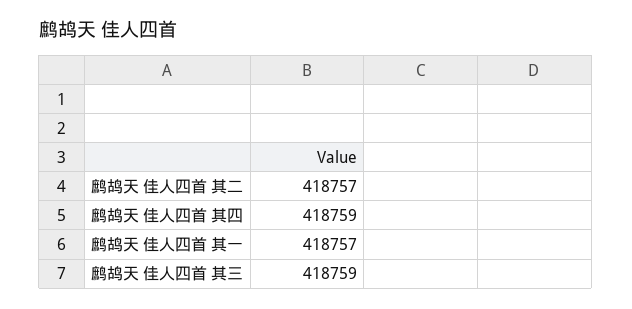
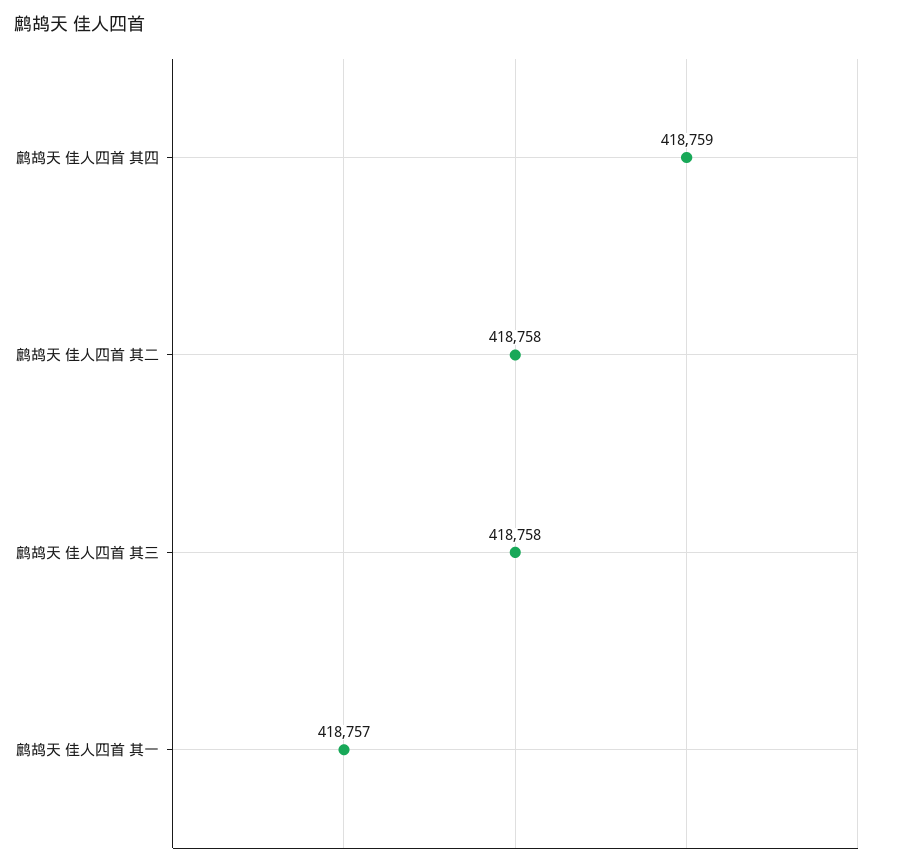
鹧鸪天 佳人四首 其二: 418757 -> 418758
鹧鸪天 佳人四首 其三: 418759 -> 418758

